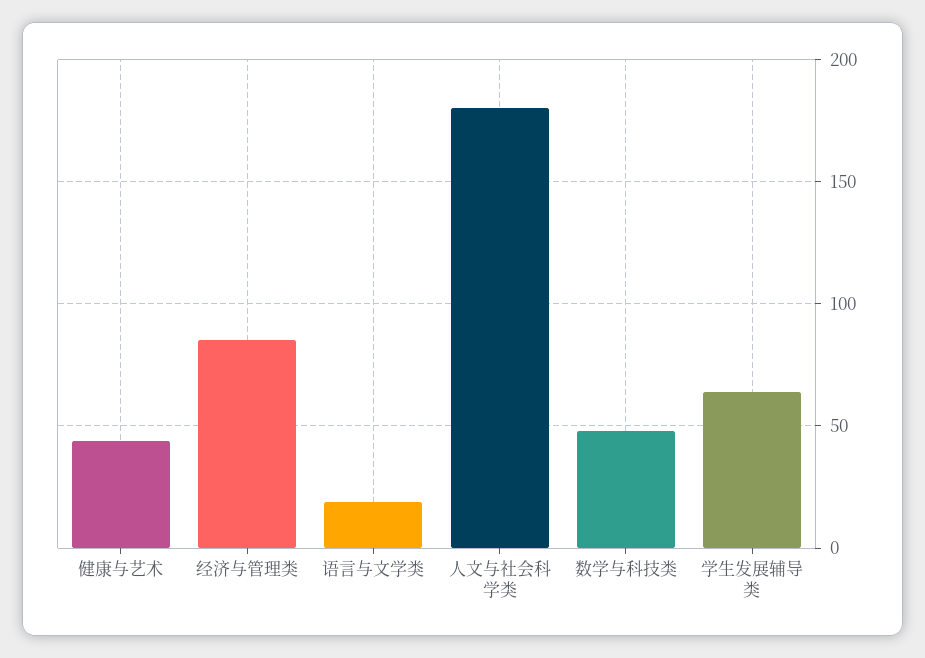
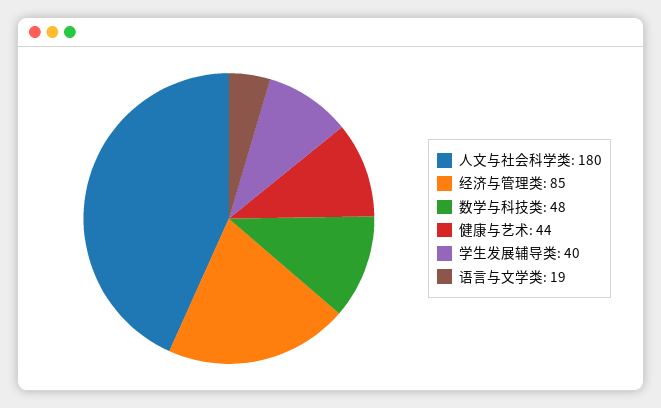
学生发展辅导类: 65 -> 40

